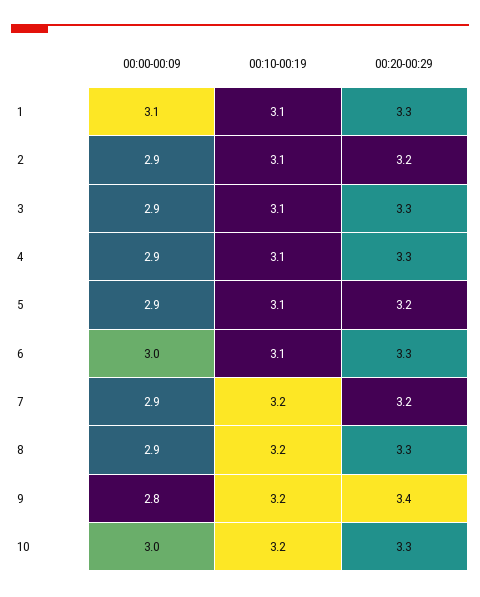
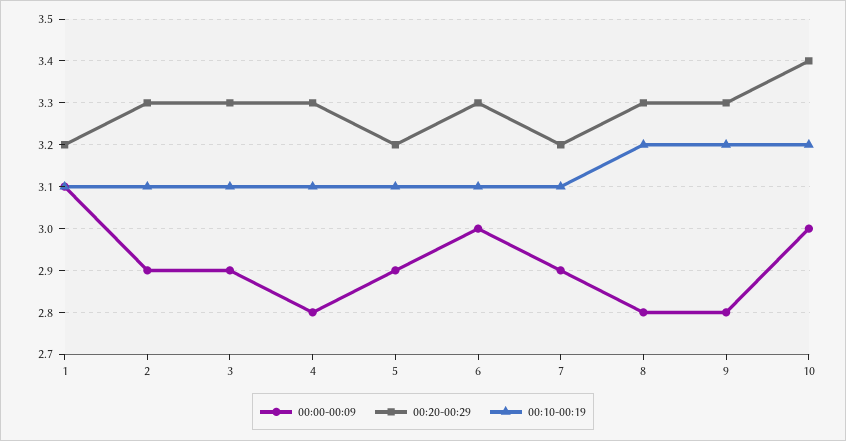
00:20-00:29, 1: 3.3 -> 3.2
00:20-00:29, 2: 3.2 -> 3.3
00:00-00:09, 4: 2.9 -> 2.8
00:10-00:19, 7: 3.2 -> 3.1
00:00-00:09, 8: 2.9 -> 2.8
00:20-00:29, 9: 3.4 -> 3.3
00:20-00:29, 10: 3.3 -> 3.4

